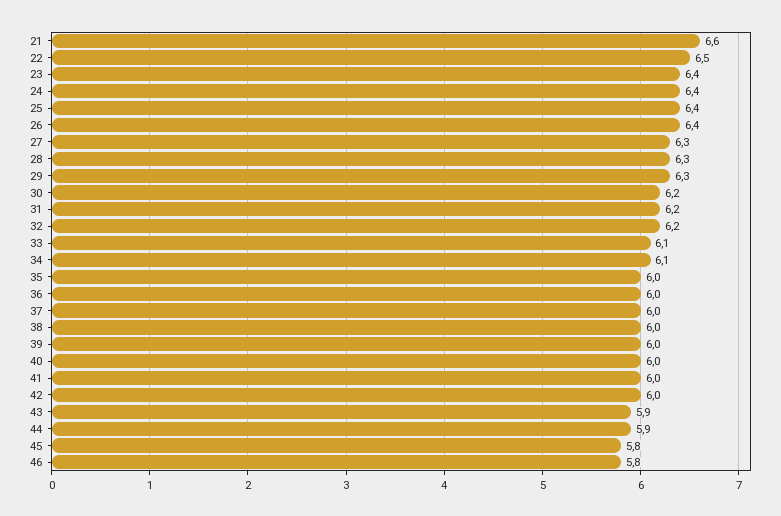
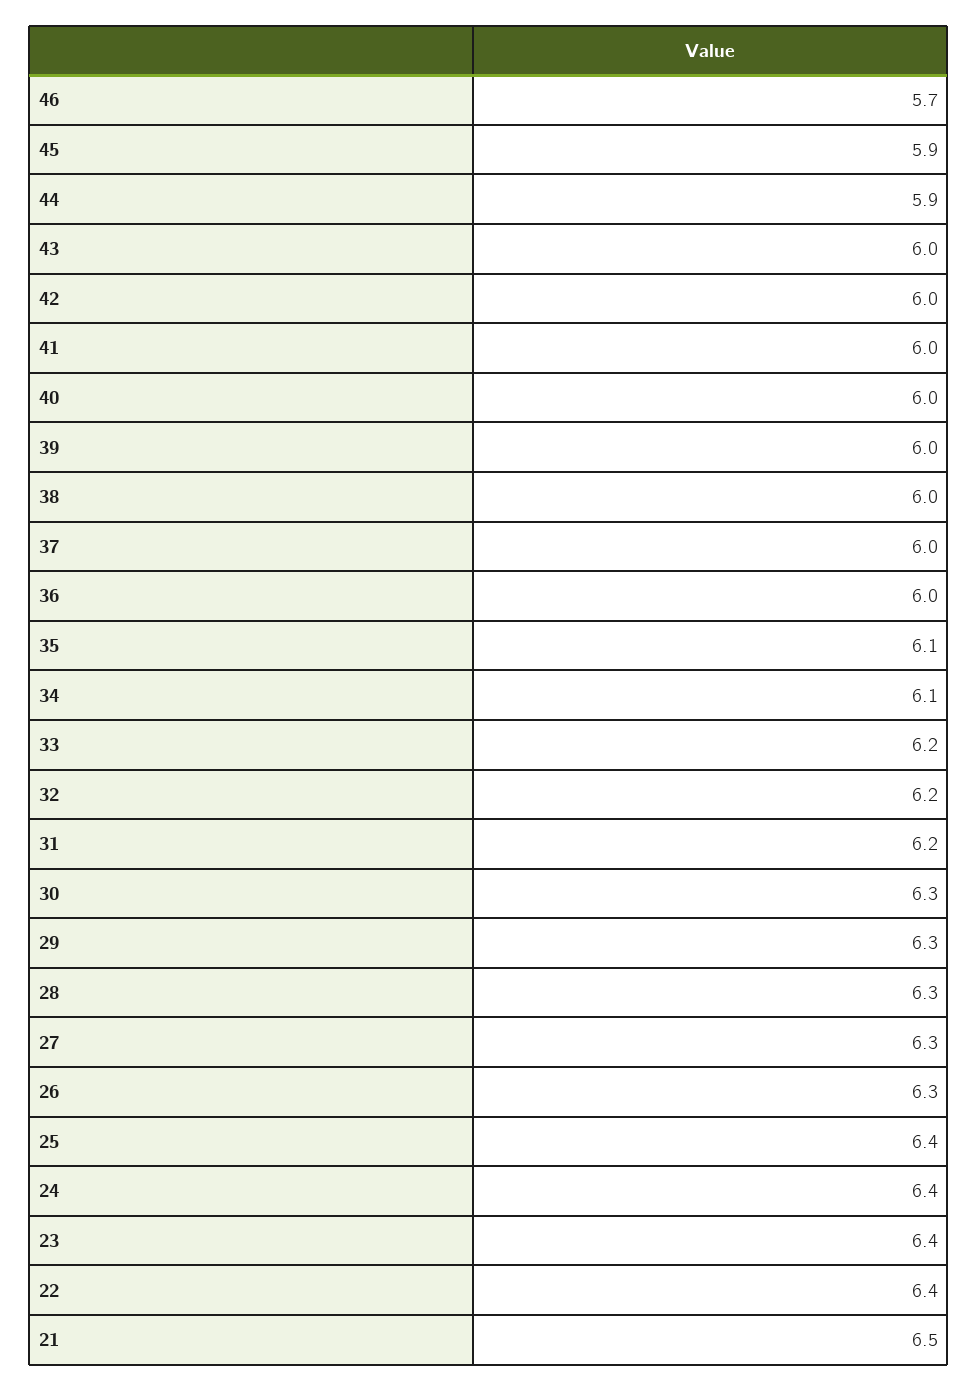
21: 6.6 -> 6.5
22: 6.5 -> 6.4
26: 6.4 -> 6.3
30: 6.2 -> 6.3
33: 6.1 -> 6.2
35: 6 -> 6.1
43: 5.9 -> 6
45: 5.8 -> 5.9
46: 5.8 -> 5.7

